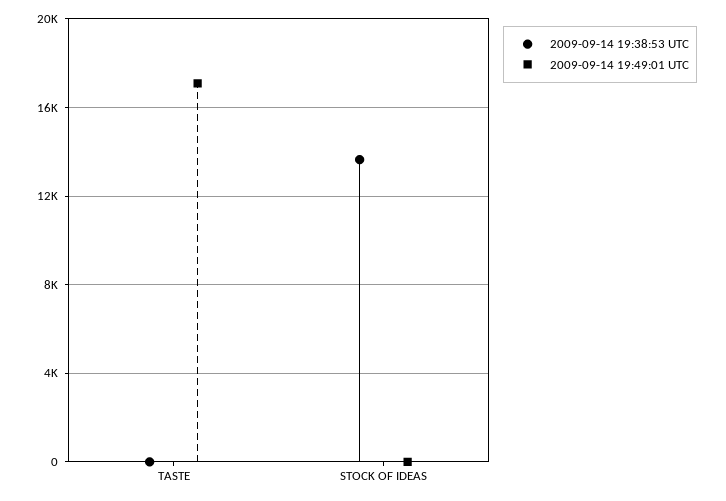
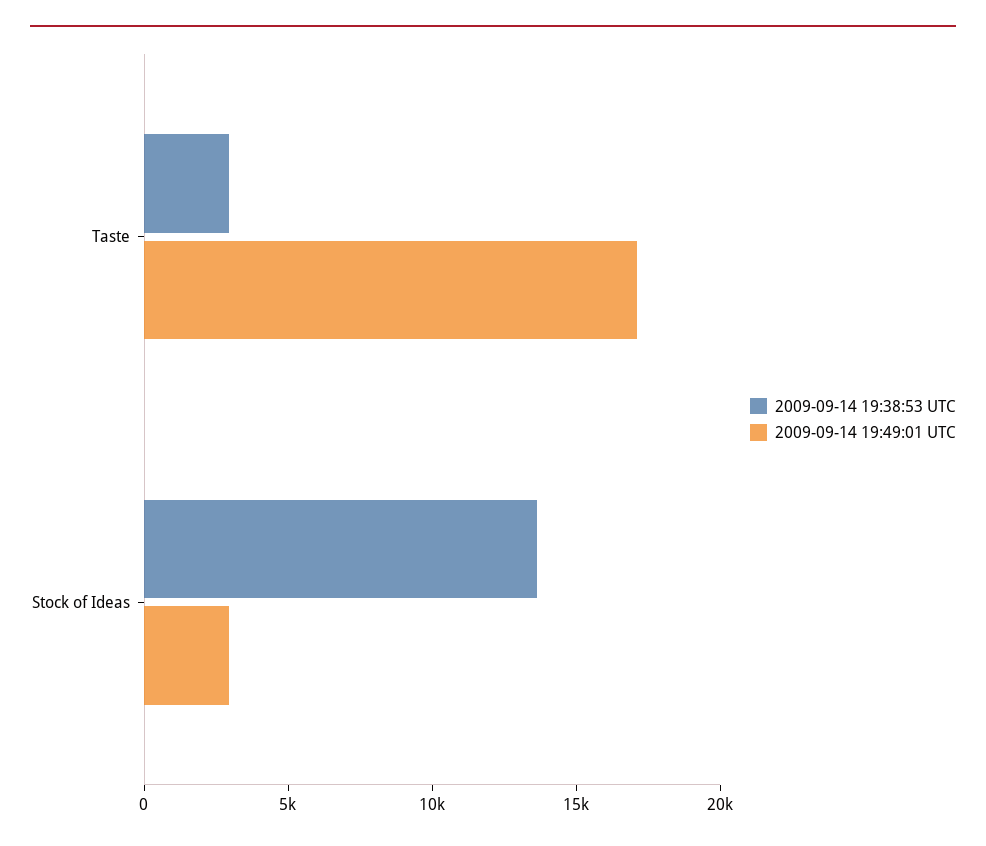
2009-09-14 19:38:53 UTC, TASTE: 0 -> 3000
2009-09-14 19:49:01 UTC, STOCK OF IDEAS: 0 -> 3000

